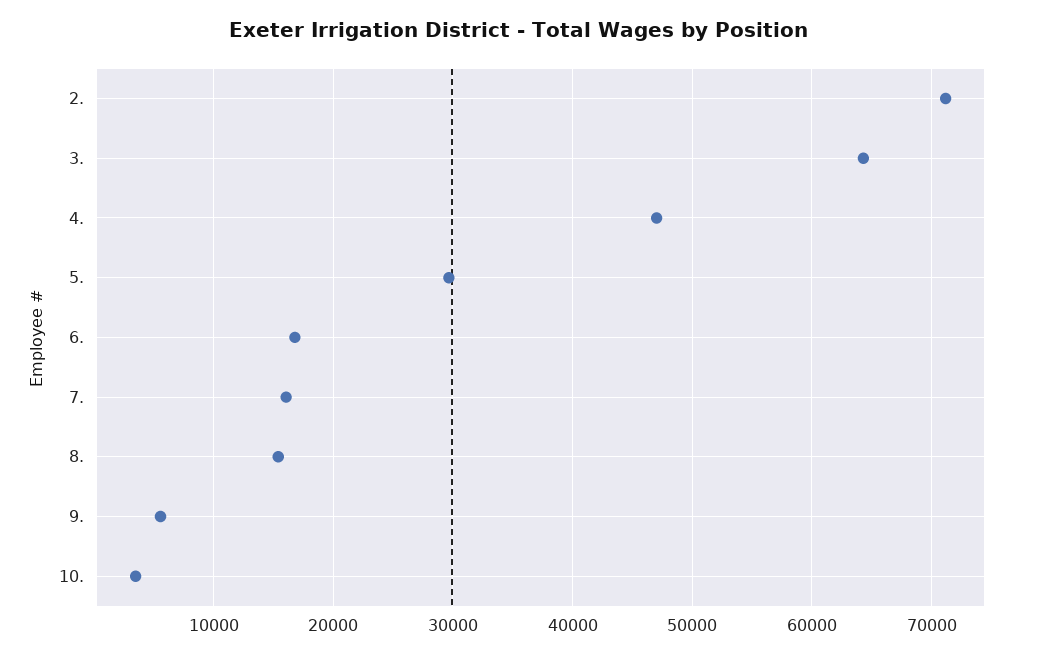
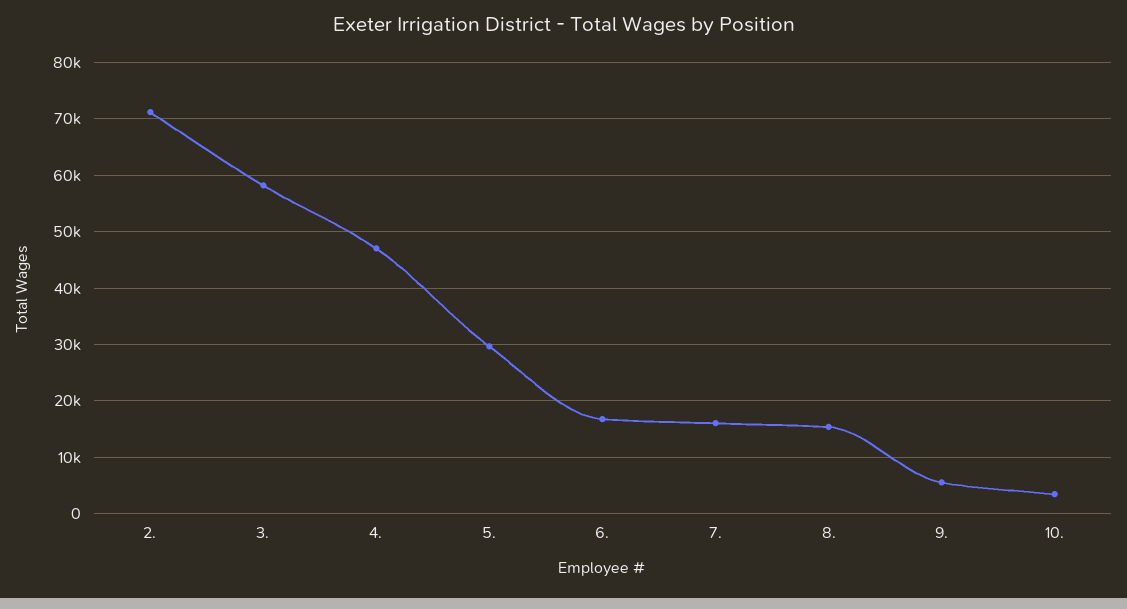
3.: 64000 -> 58000

